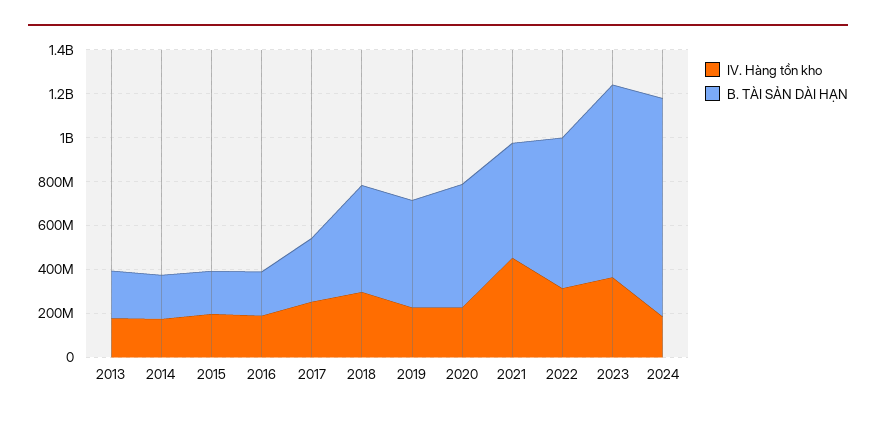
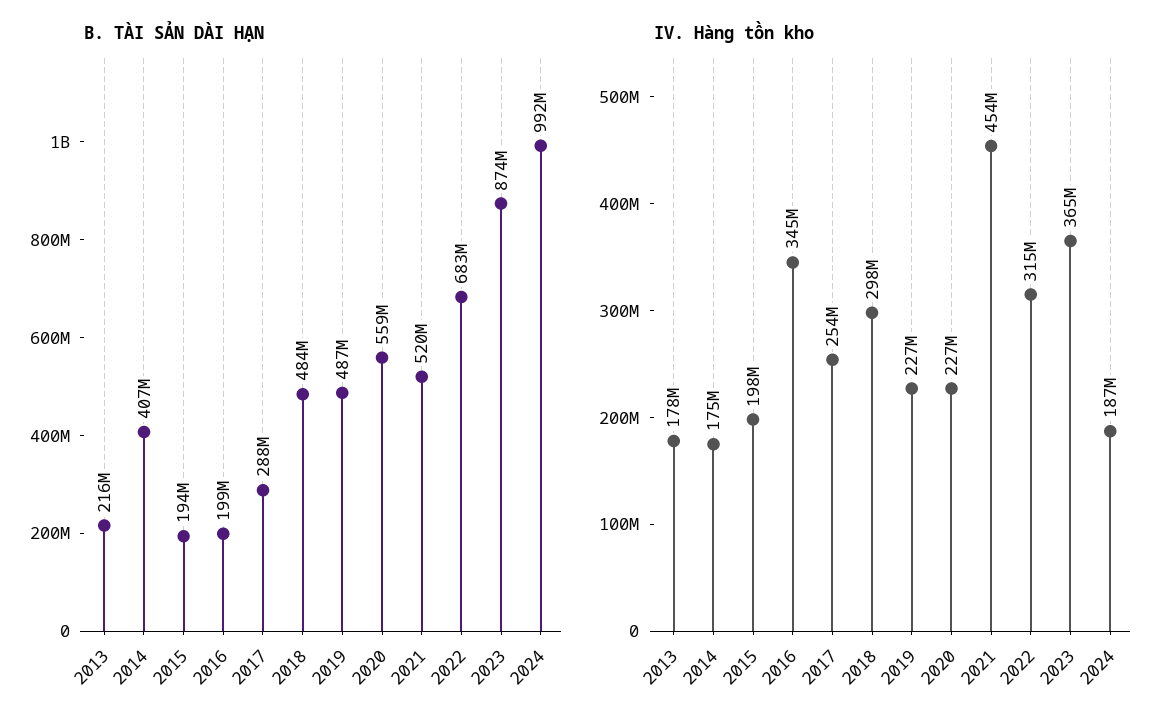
B. TÀI SẢN DÀI HẠN, 2014: 200000000 -> 407000000
IV. Hàng tồn kho, 2016: 200000000 -> 345000000

